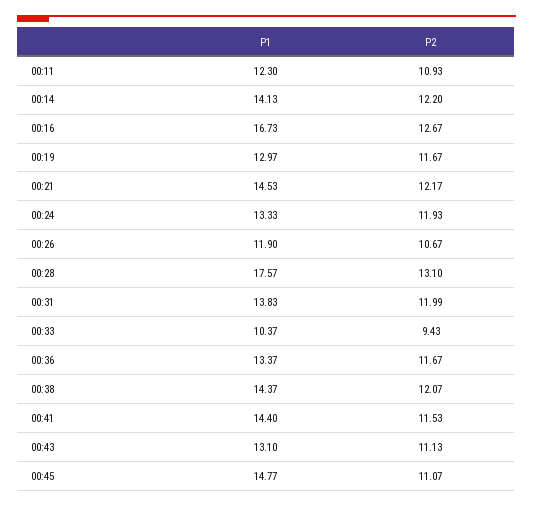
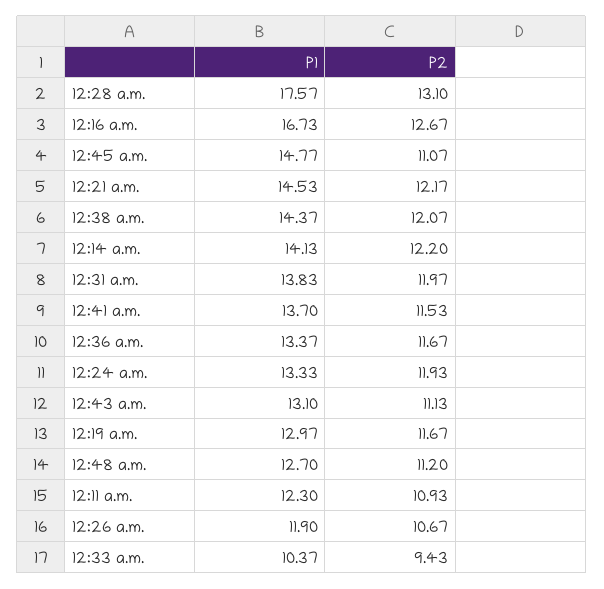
P2, 00:31: 11.99 -> 11.97
P1, 00:41: 14.4 -> 13.7
P1, 12:48 a.m.: none -> 12.7
P2, 12:48 a.m.: none -> 11.2

